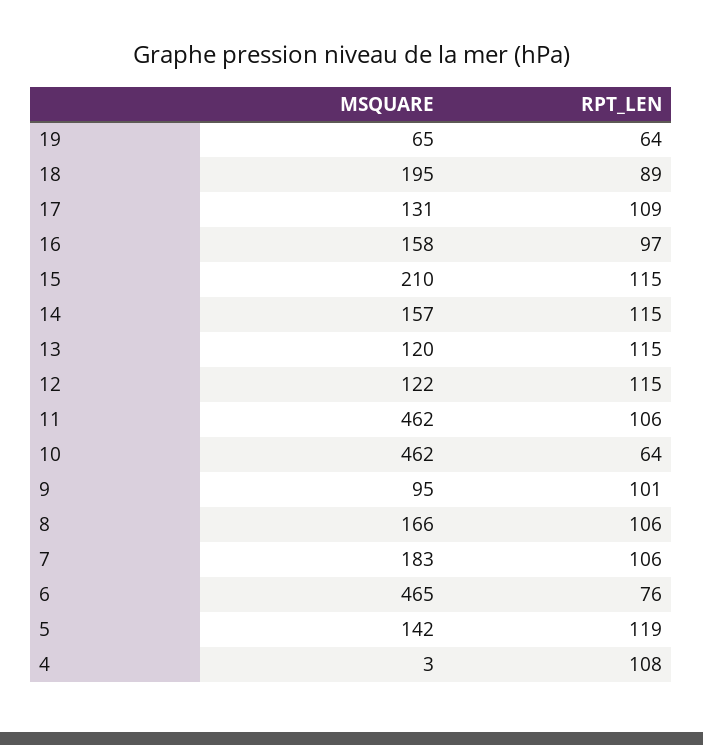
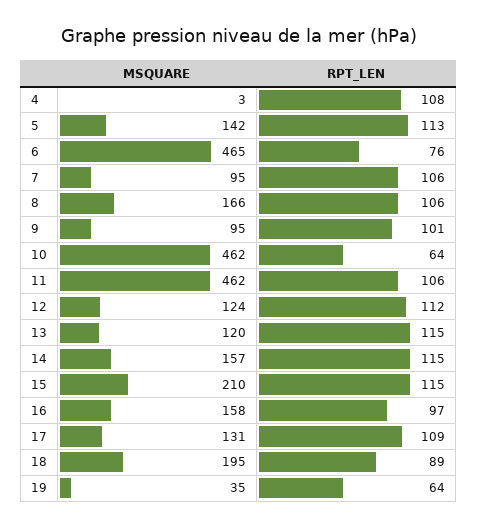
MSQUARE, 19: 65 -> 35
MSQUARE, 12: 122 -> 124
RPT_LEN, 12: 115 -> 112
MSQUARE, 7: 183 -> 95
RPT_LEN, 5: 119 -> 113

